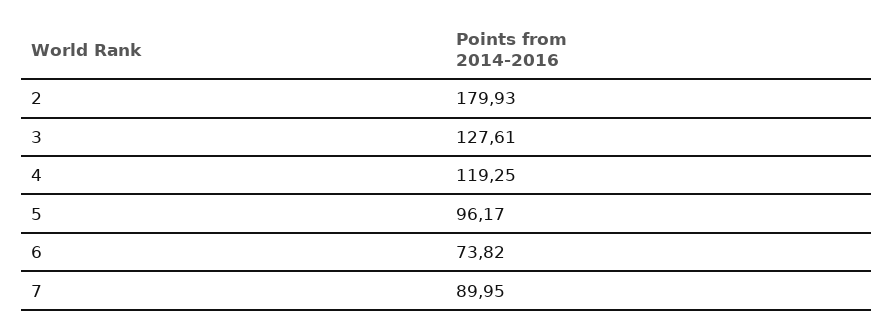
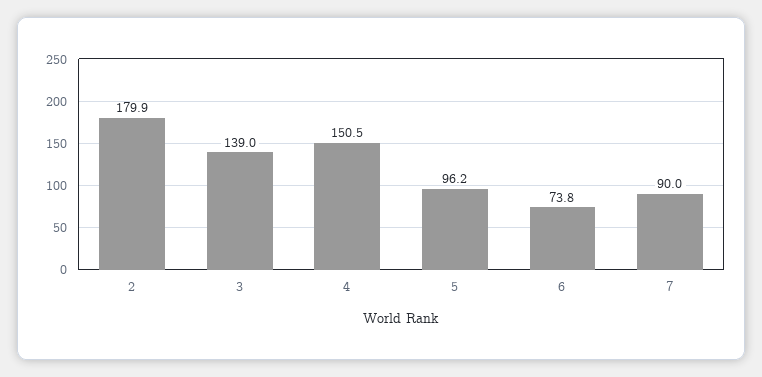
3: 127.61 -> 139
4: 119.25 -> 150.5

